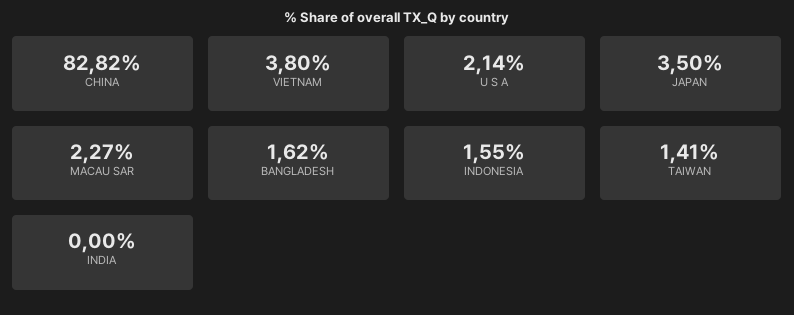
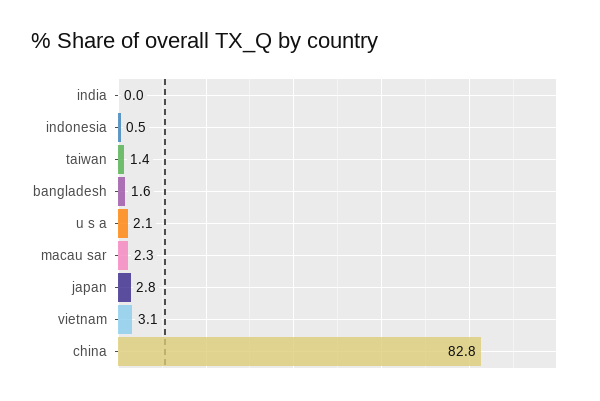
VIETNAM: 3.8 -> 3.1
JAPAN: 3.5 -> 2.8
INDONESIA: 1.55 -> 0.5

